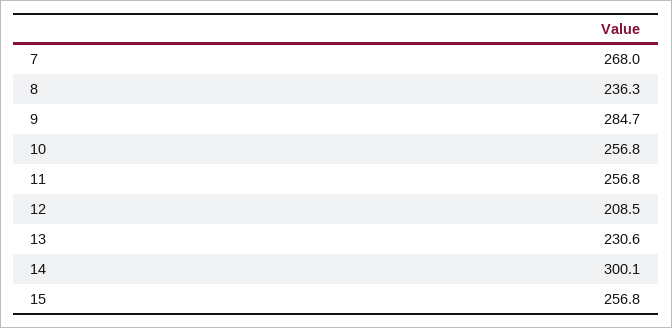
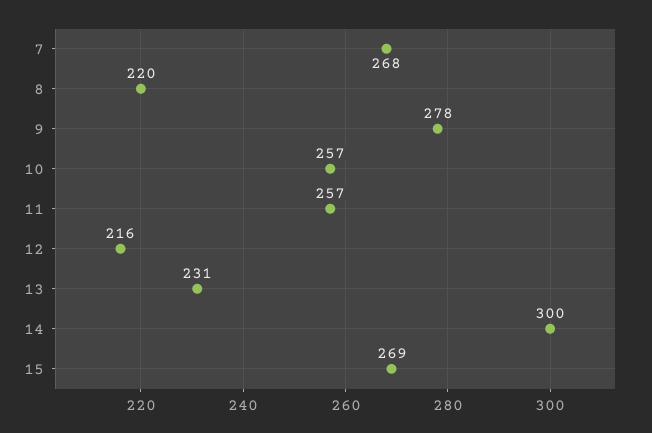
8: 236.3 -> 220
9: 284.7 -> 278
12: 208.5 -> 216
15: 256.8 -> 269

